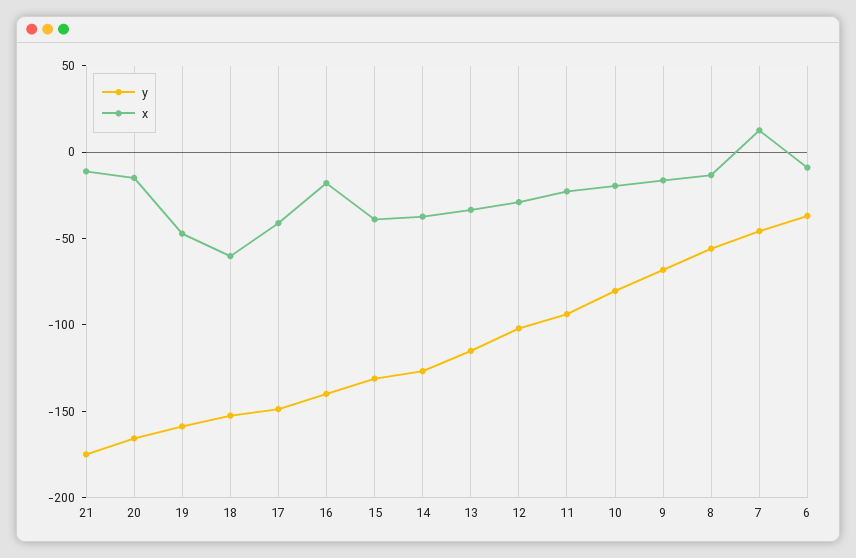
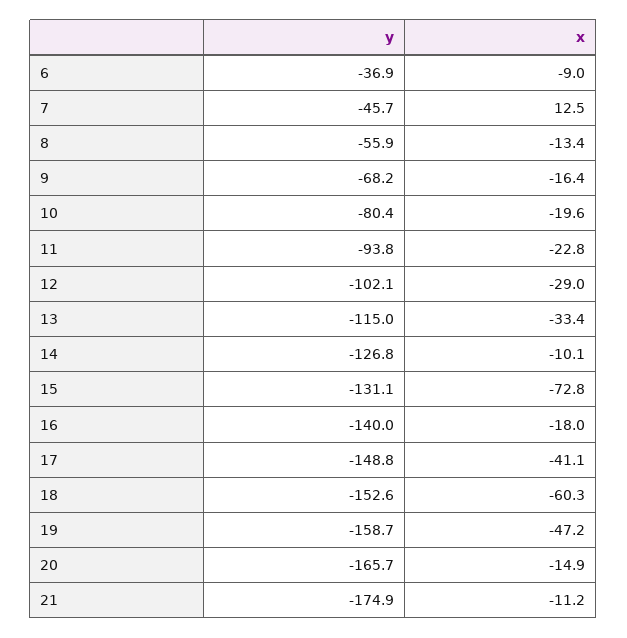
x, 15: -40 -> -72.8
x, 14: -40 -> -10.1

